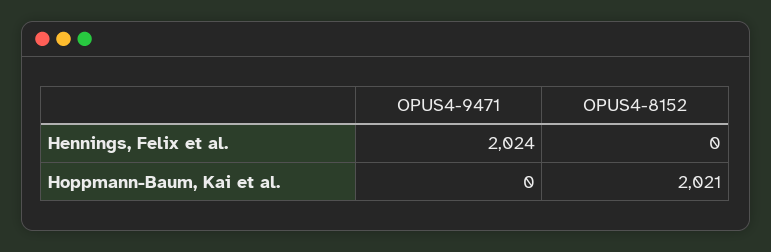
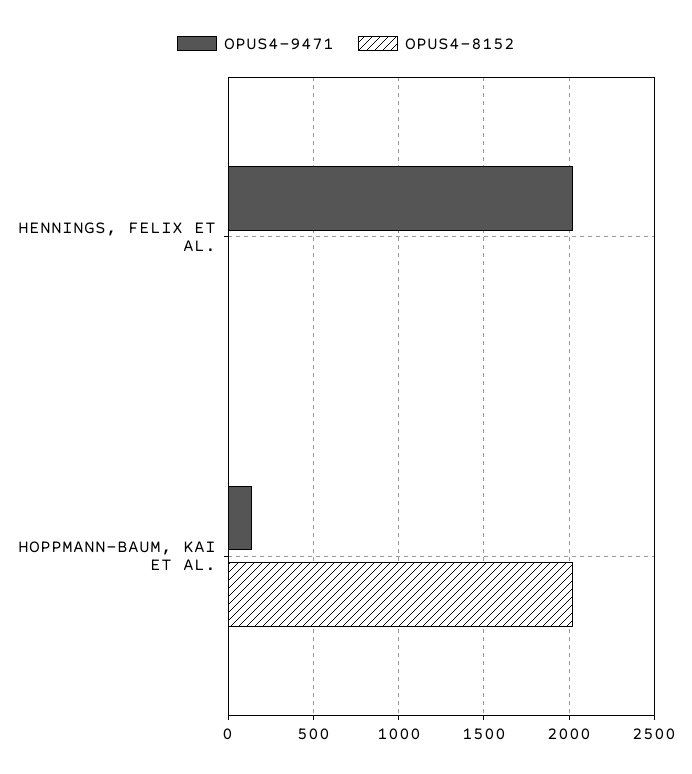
OPUS4-9471, Hoppmann-Baum, Kai et al.: 0 -> 150

